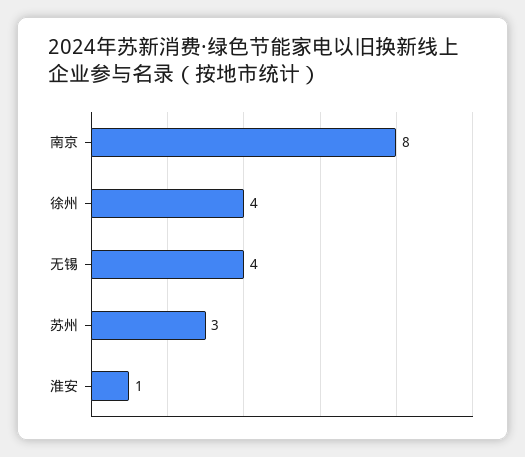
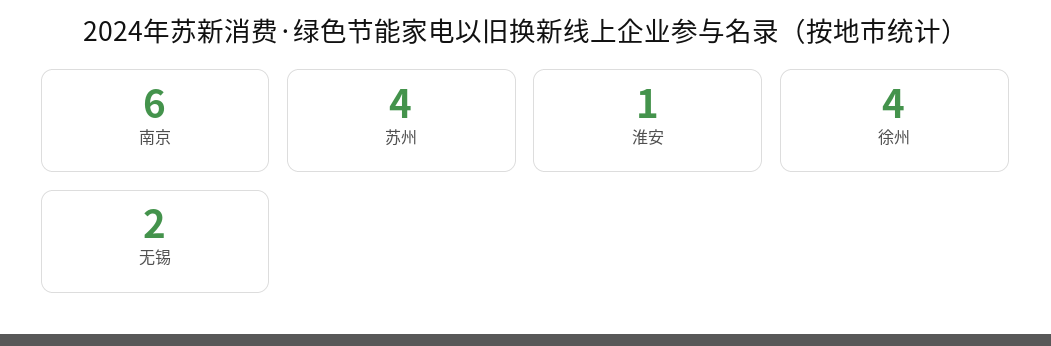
南京: 8 -> 6
无锡: 4 -> 2
苏州: 3 -> 4

